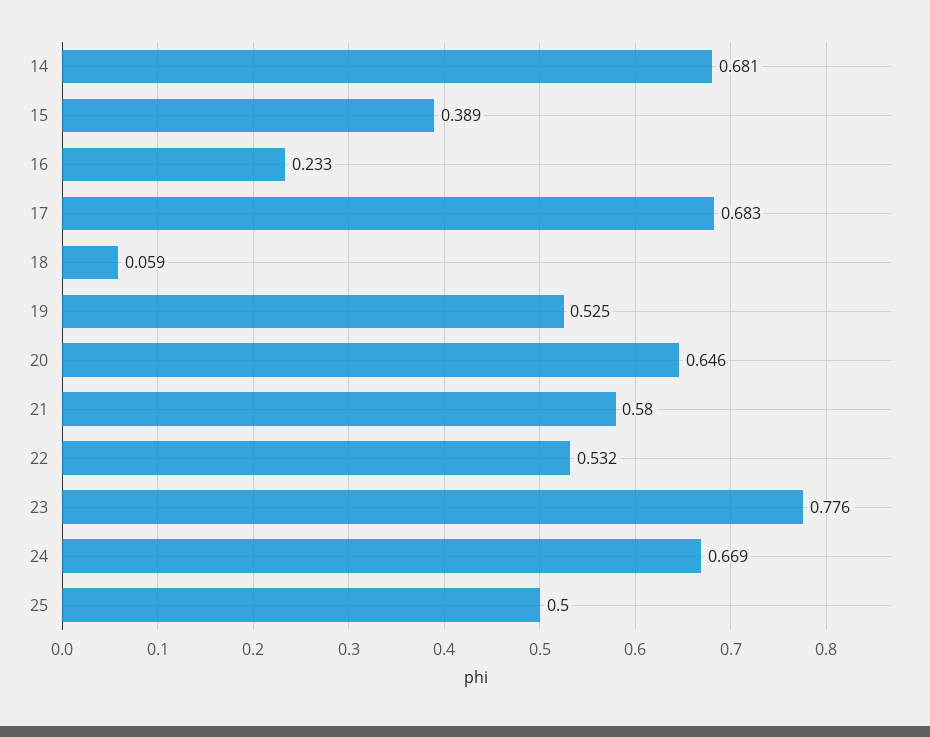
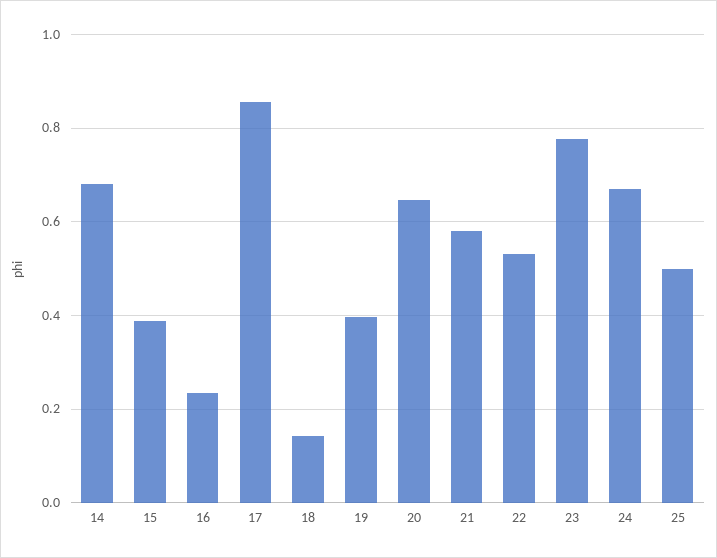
17: 0.683 -> 0.86
18: 0.059 -> 0.14
19: 0.525 -> 0.4

